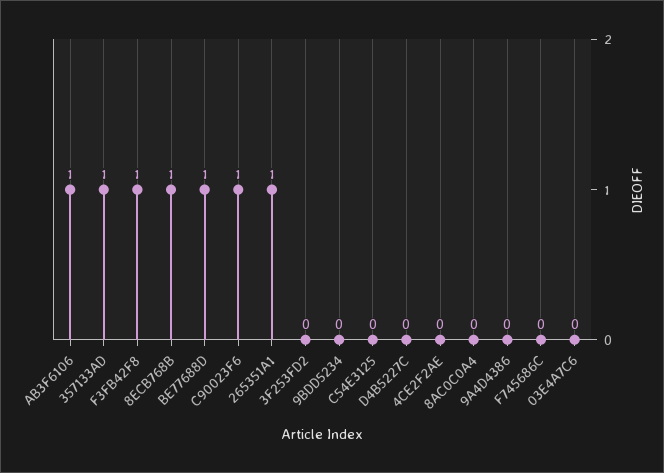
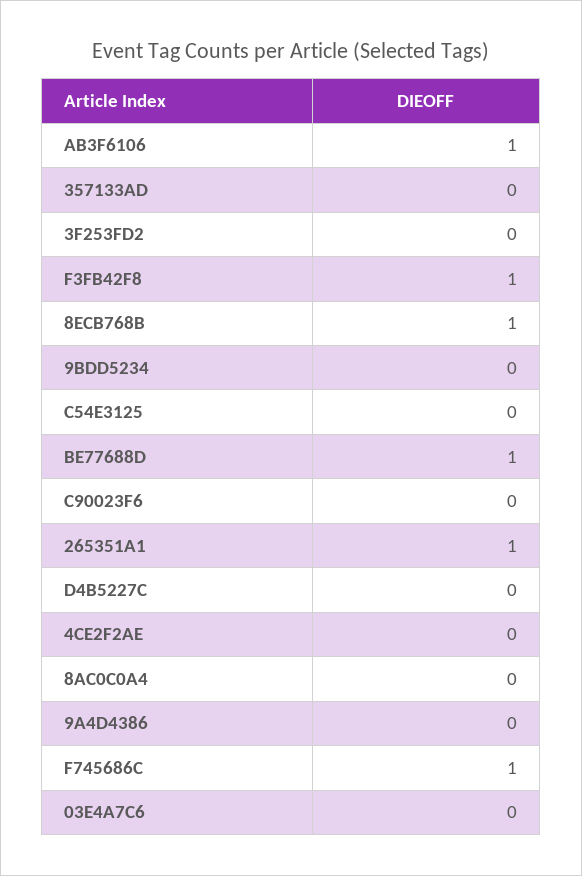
357133AD: 1 -> 0
C90023F6: 1 -> 0
F745686C: 0 -> 1

